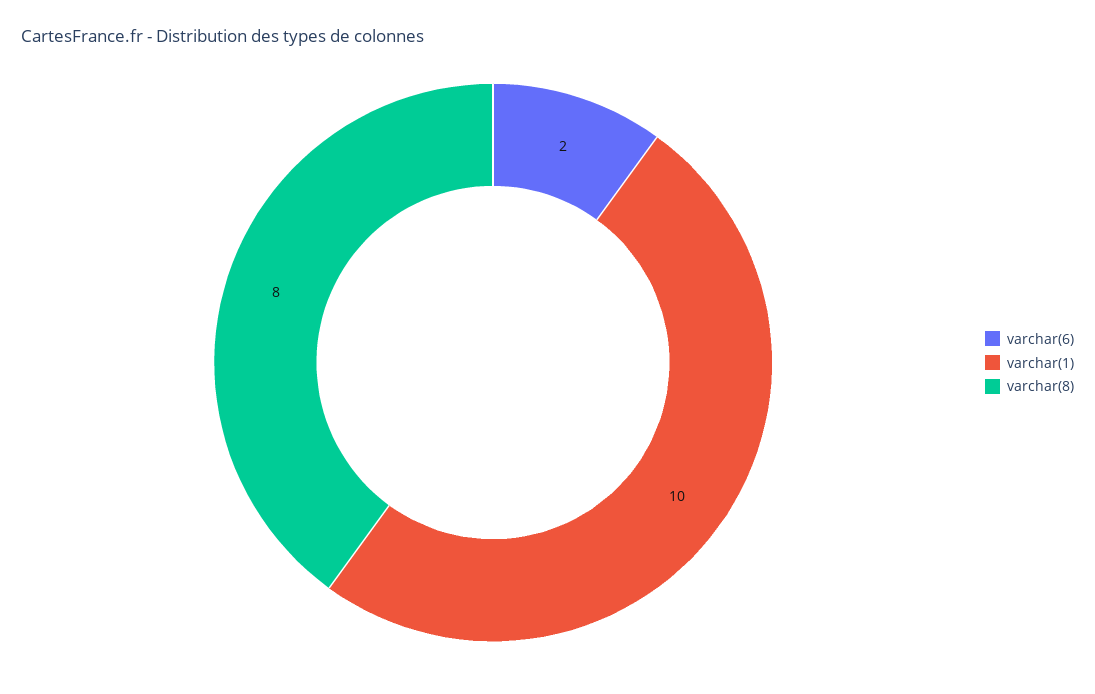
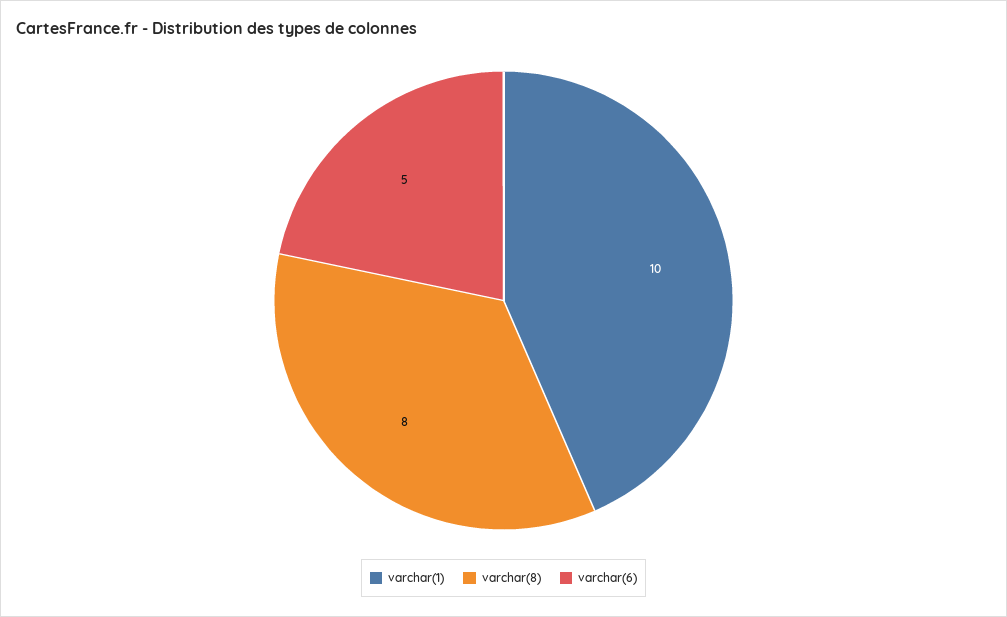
varchar(6): 2 -> 5

